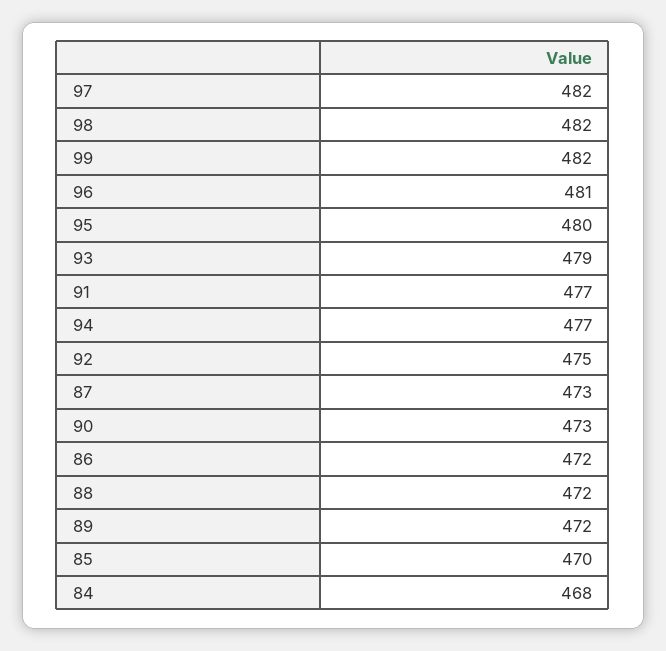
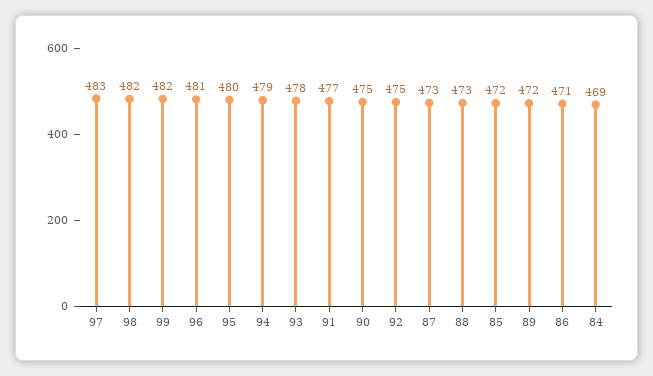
97: 482 -> 483
93: 479 -> 478
94: 477 -> 479
90: 473 -> 475
86: 472 -> 471
88: 472 -> 473
85: 470 -> 472
84: 468 -> 469

